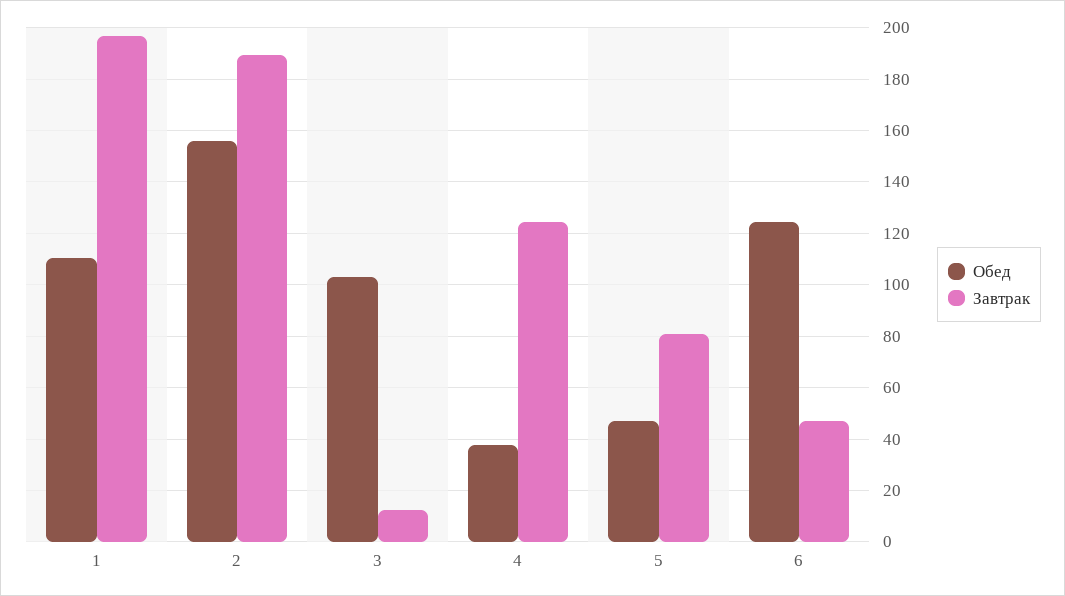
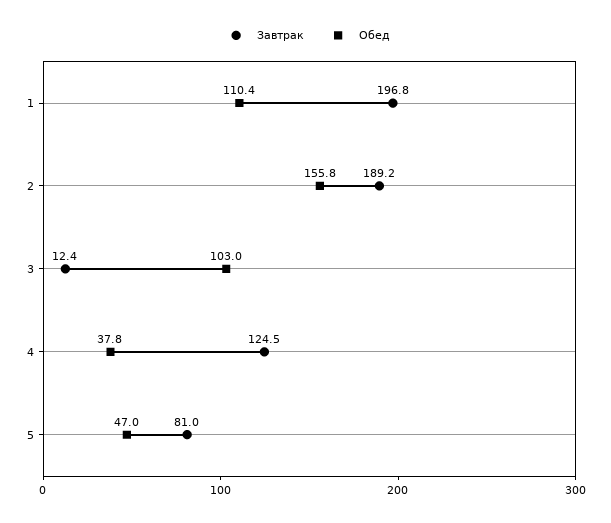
Обед, 6: 125 -> none
Завтрак, 6: 47.5 -> none

